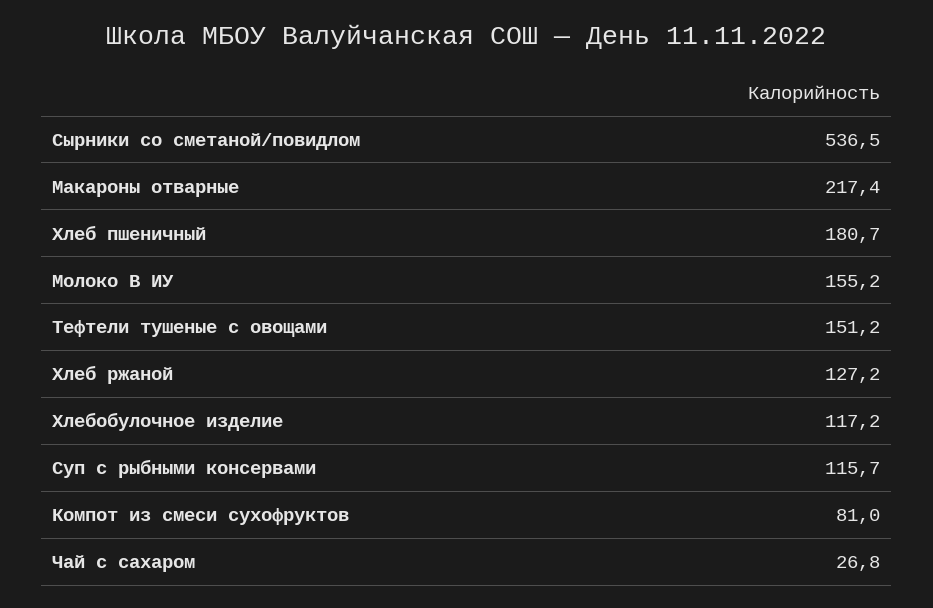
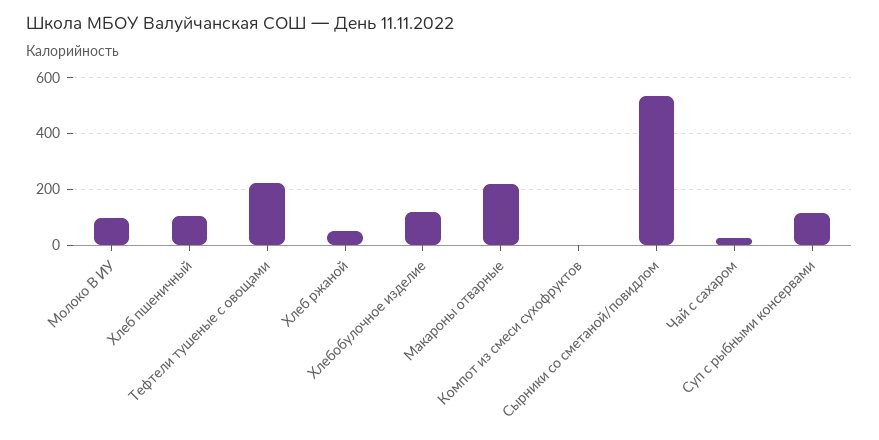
Хлеб пшеничный: 180.7 -> 100
Молоко В ИУ: 155.2 -> 100
Тефтели тушеные с овощами: 151.2 -> 225
Хлеб ржаной: 127.2 -> 50
Компот из смеси сухофруктов: 81 -> 0

